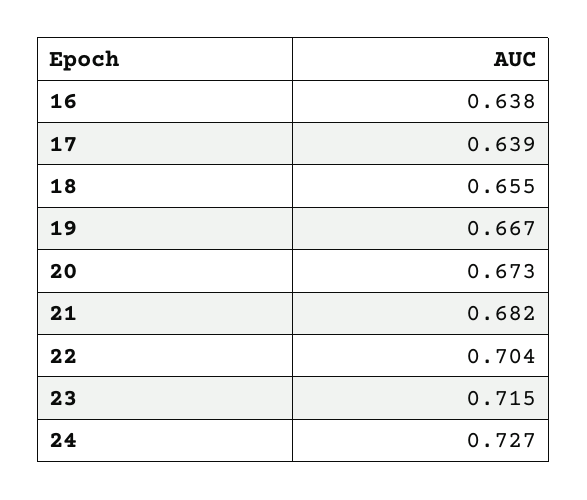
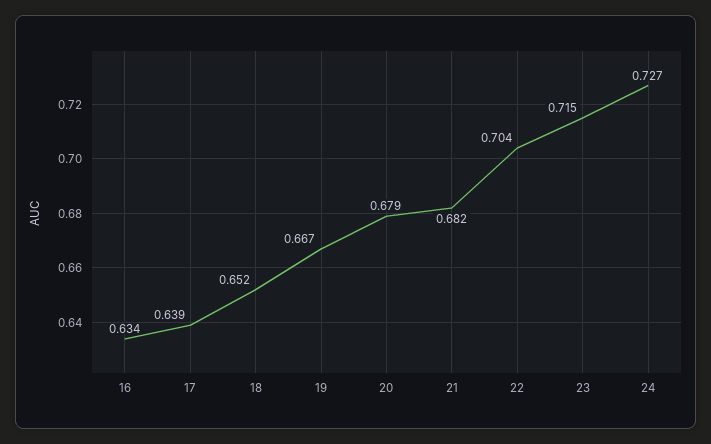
16: 0.638 -> 0.634
18: 0.655 -> 0.652
20: 0.673 -> 0.679

